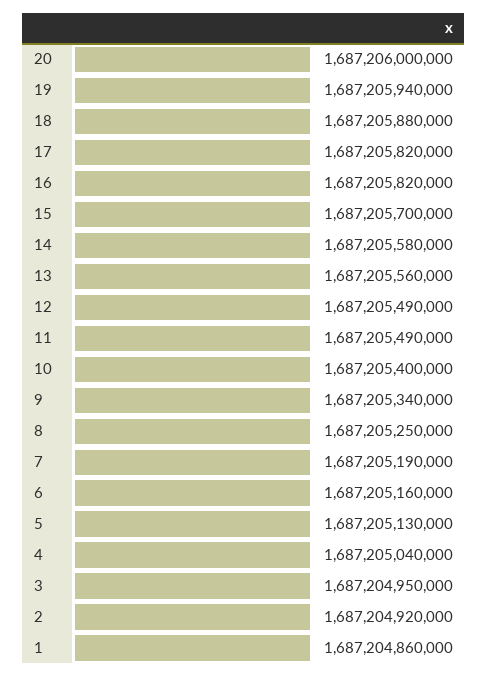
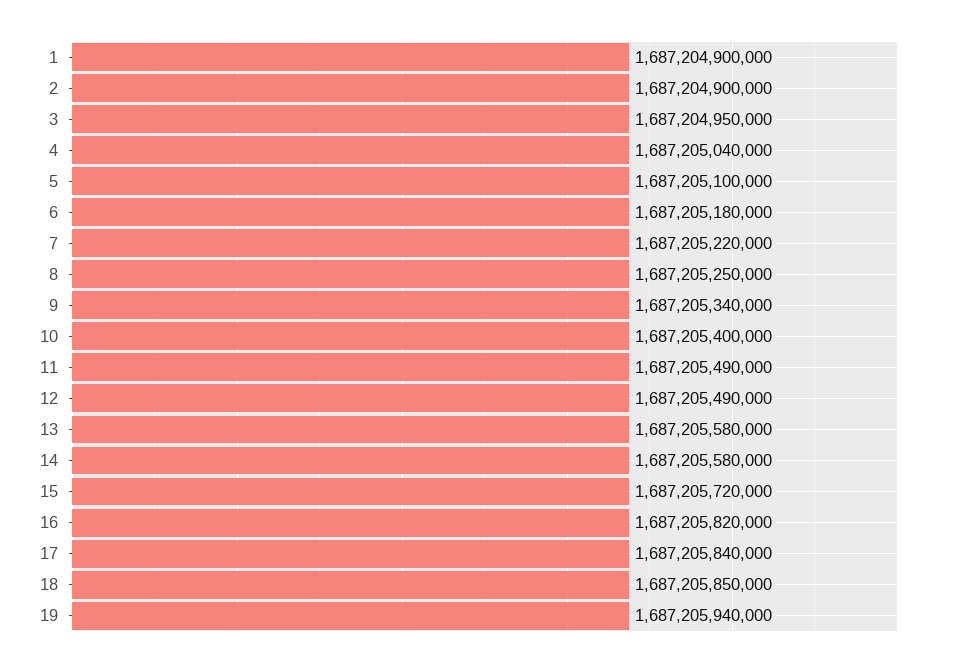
20: 1687206000000 -> none
18: 1687205880000 -> 1687205850000
17: 1687205820000 -> 1687205840000
15: 1687205700000 -> 1687205720000
13: 1687205560000 -> 1687205580000
7: 1687205190000 -> 1687205220000
6: 1687205160000 -> 1687205180000
5: 1687205130000 -> 1687205100000
2: 1687204920000 -> 1687204900000
1: 1687204860000 -> 1687204900000

